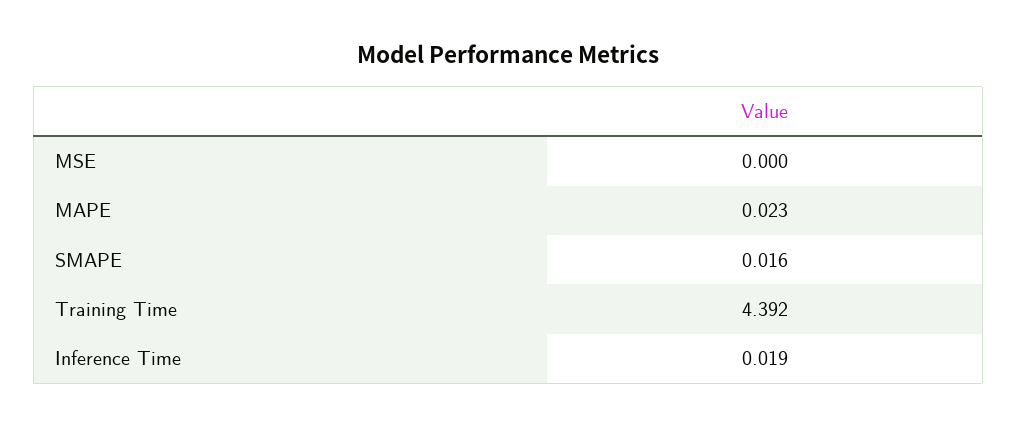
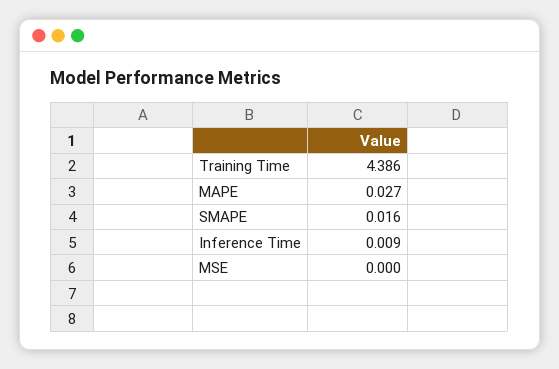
MAPE: 0.023 -> 0.027
Training Time: 4.392 -> 4.386
Inference Time: 0.019 -> 0.009

